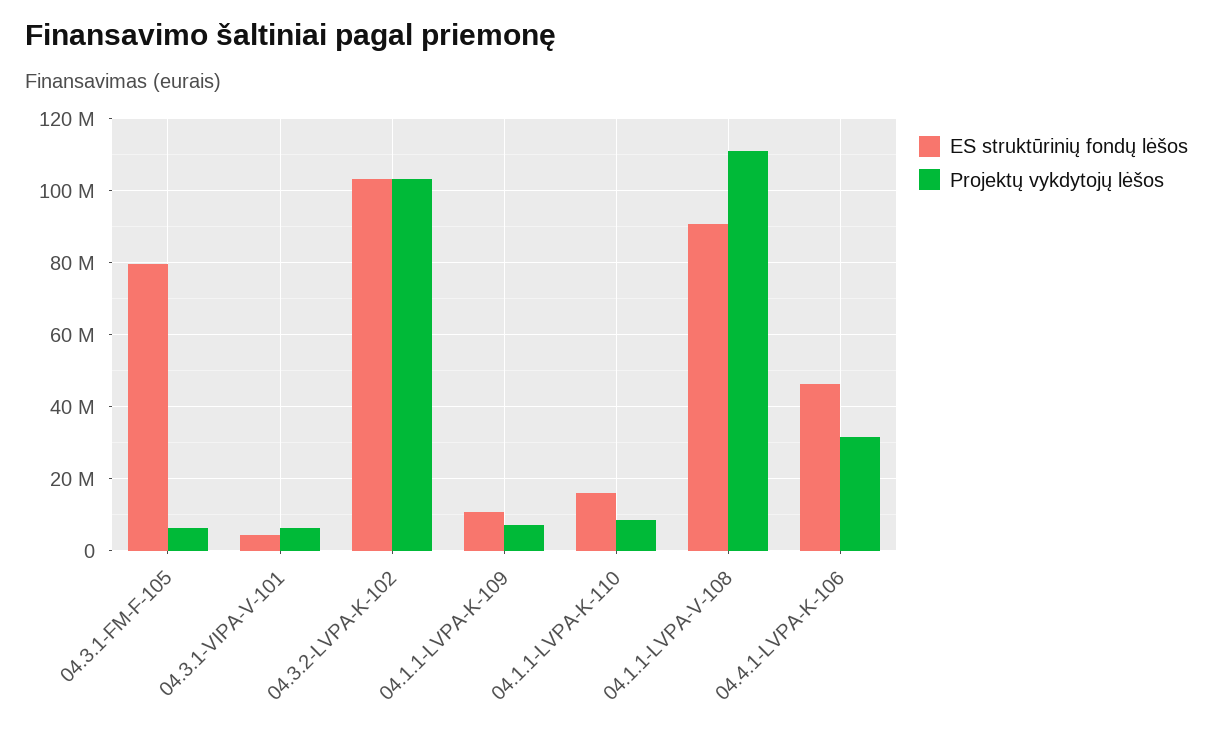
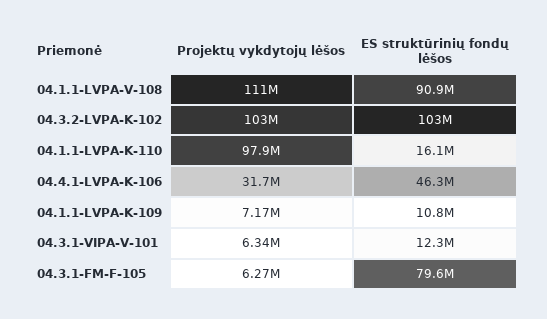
ES struktūrinių fondų lėšos, 04.3.1-VIPA-V-101: 4000000 -> 12300000
Projektų vykdytojų lėšos, 04.1.1-LVPA-K-110: 8000000 -> 97900000

